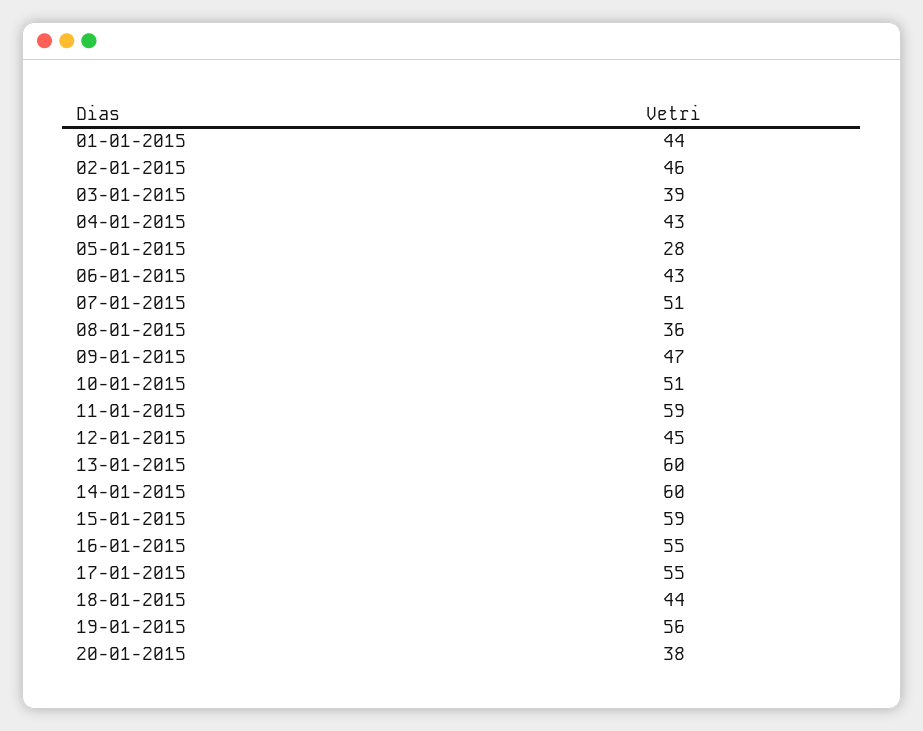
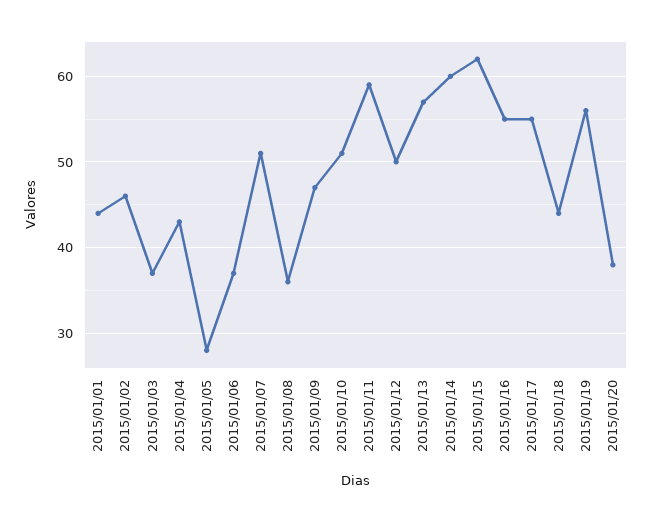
03-01-2015: 39 -> 37
06-01-2015: 43 -> 37
12-01-2015: 45 -> 50
13-01-2015: 60 -> 57
15-01-2015: 59 -> 62

